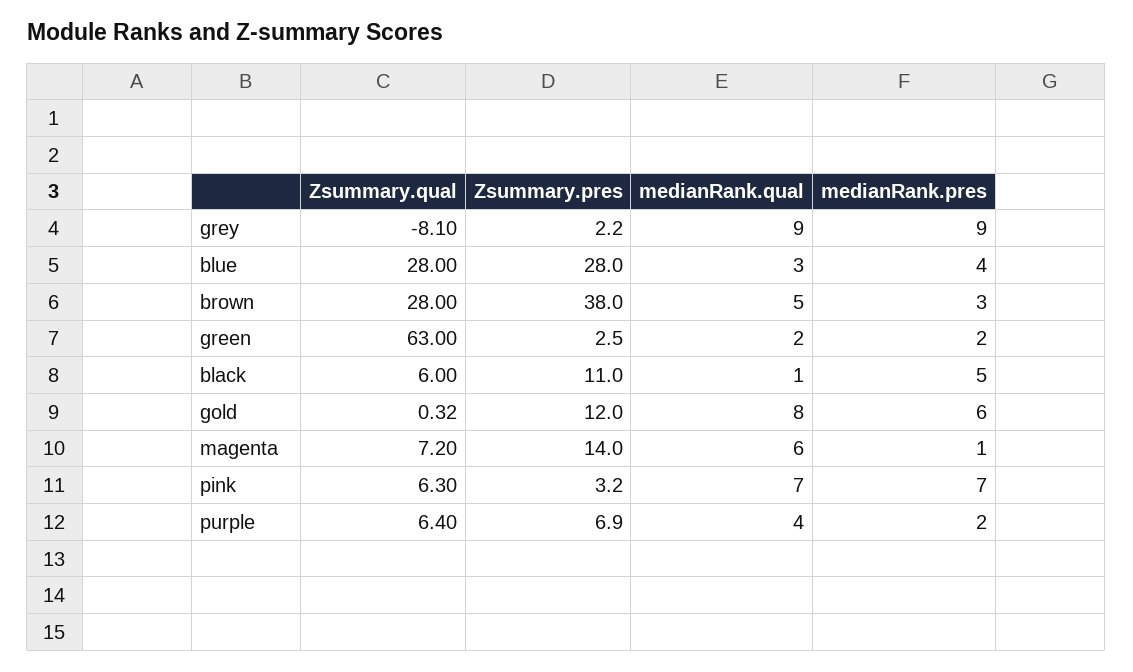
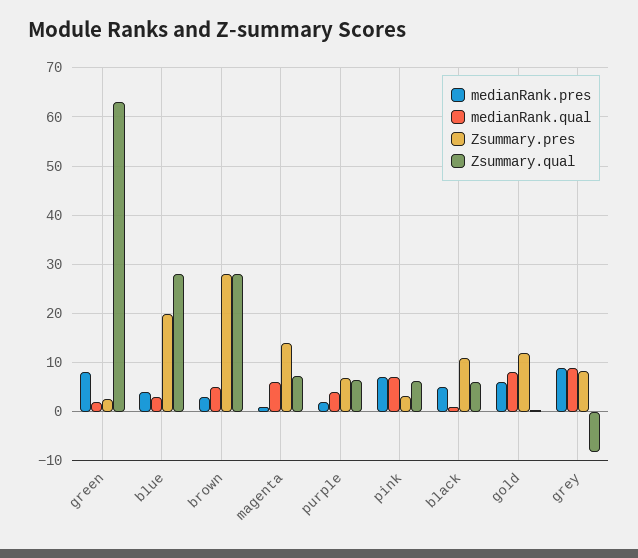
Zsummary.pres, grey: 2.2 -> 8
Zsummary.pres, blue: 28 -> 20
Zsummary.pres, brown: 38 -> 28
medianRank.pres, green: 2 -> 8

